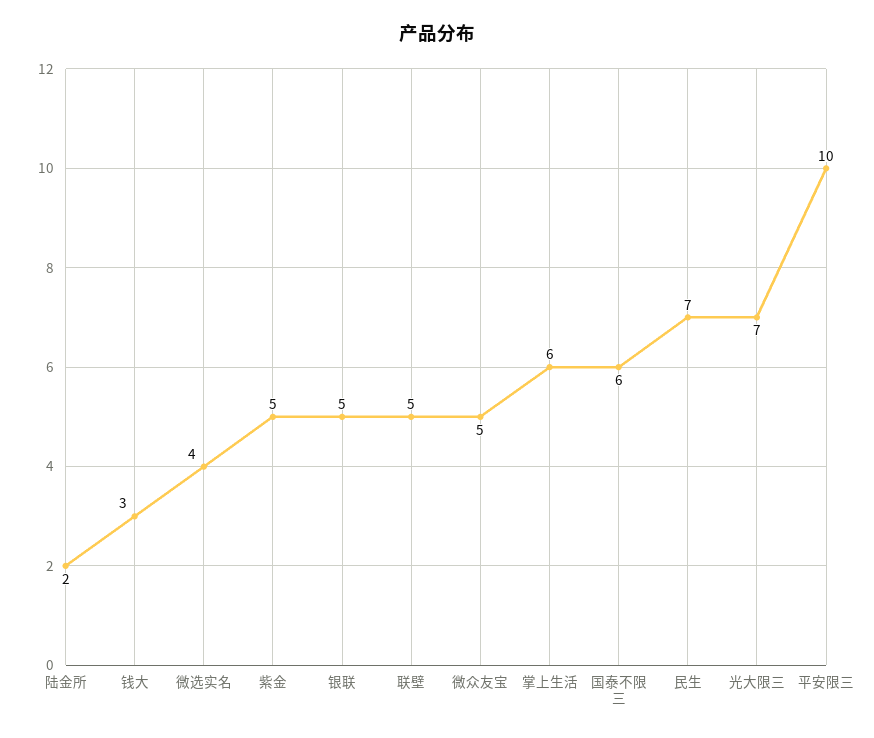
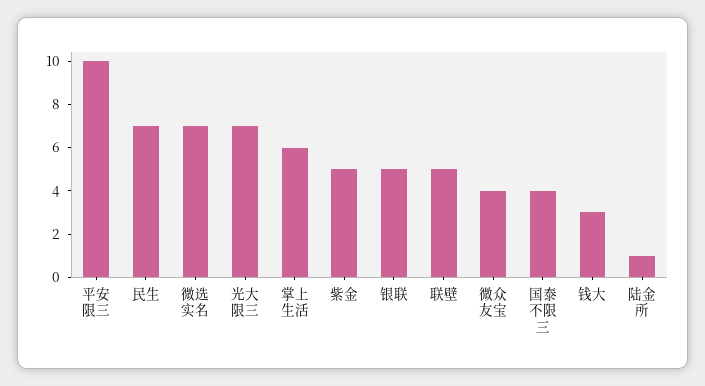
陆金所: 2 -> 1
微选实名: 4 -> 7
微众友宝: 5 -> 4
国泰不限三: 6 -> 4

